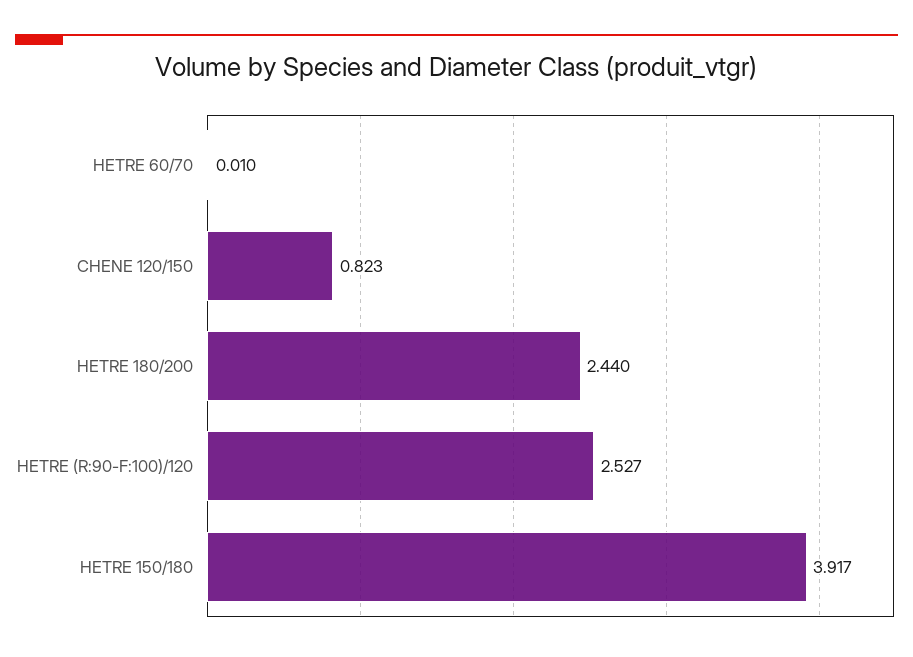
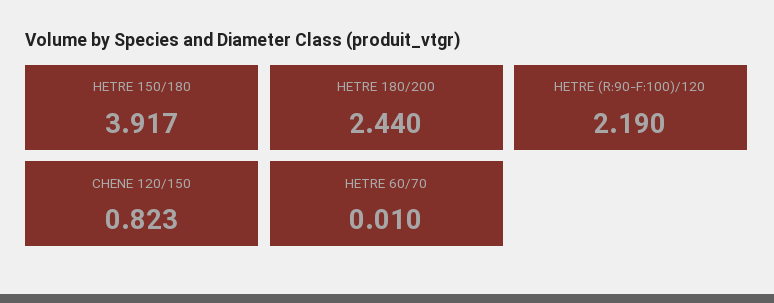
HETRE (R:90-F:100)/120: 2.527 -> 2.19

